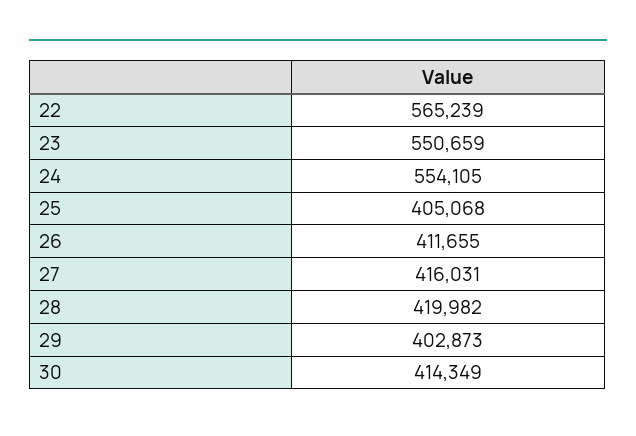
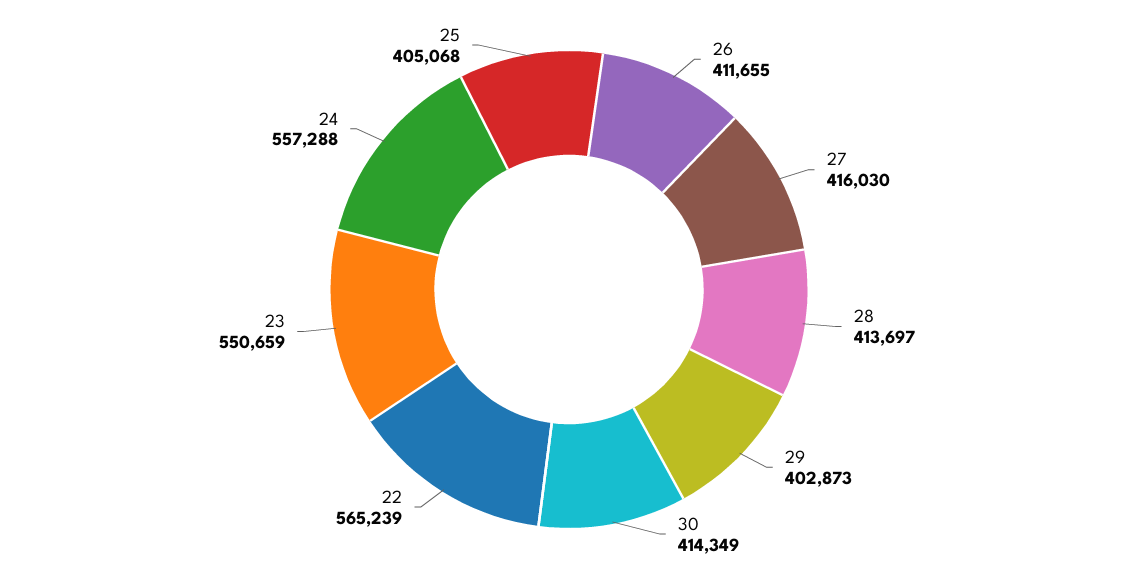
24: 554105 -> 557288
27: 416031 -> 416030
28: 419982 -> 413697

